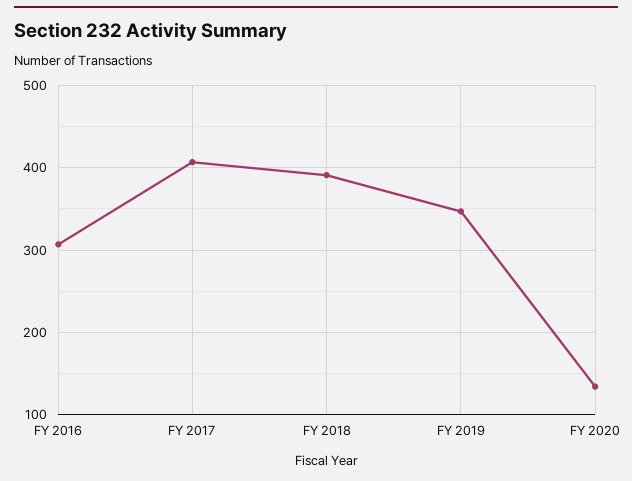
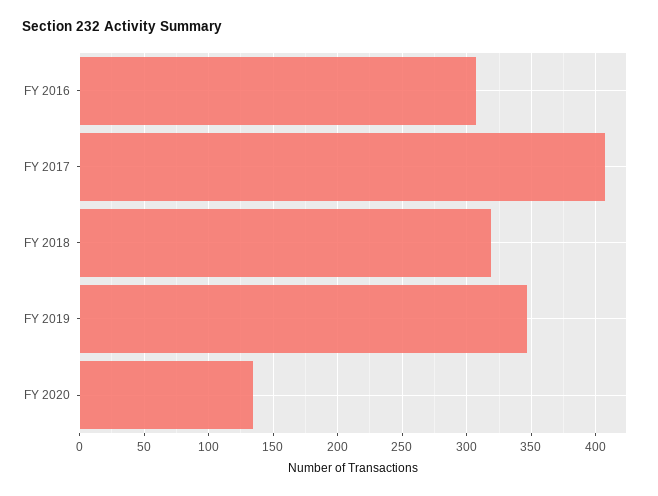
FY 2018: 390 -> 320

